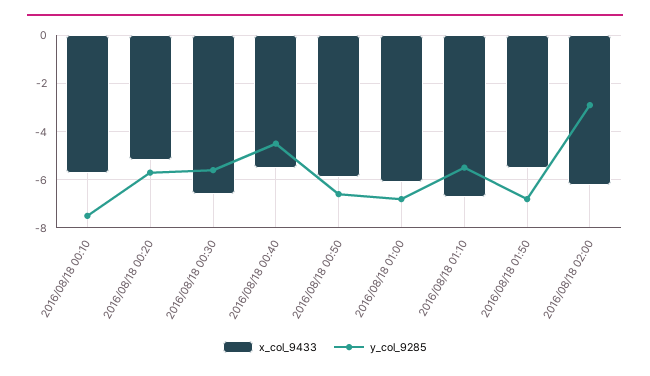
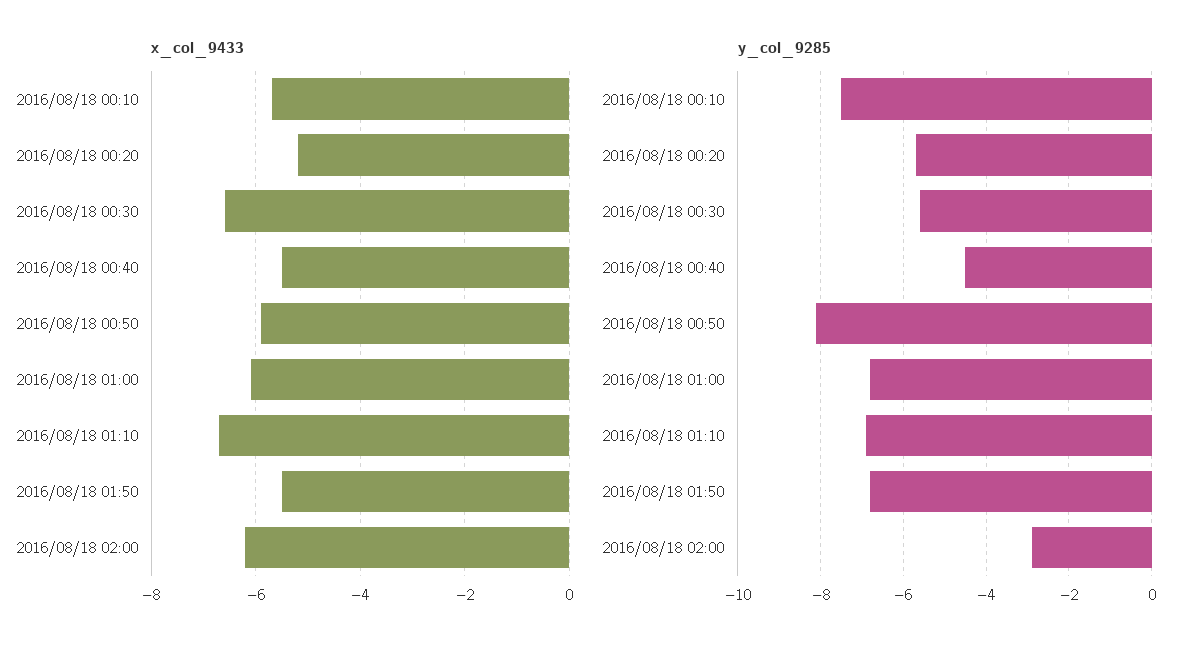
y_col_9285, 2016/08/18 00:50: -6.5 -> -8
y_col_9285, 2016/08/18 01:10: -5.5 -> -7

